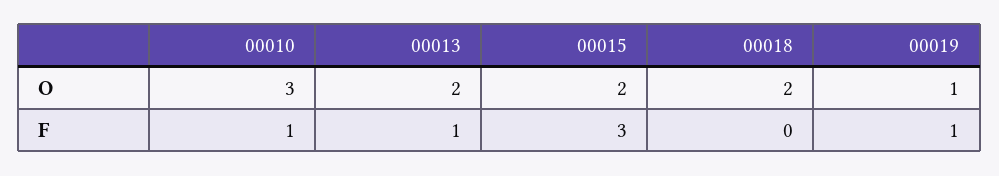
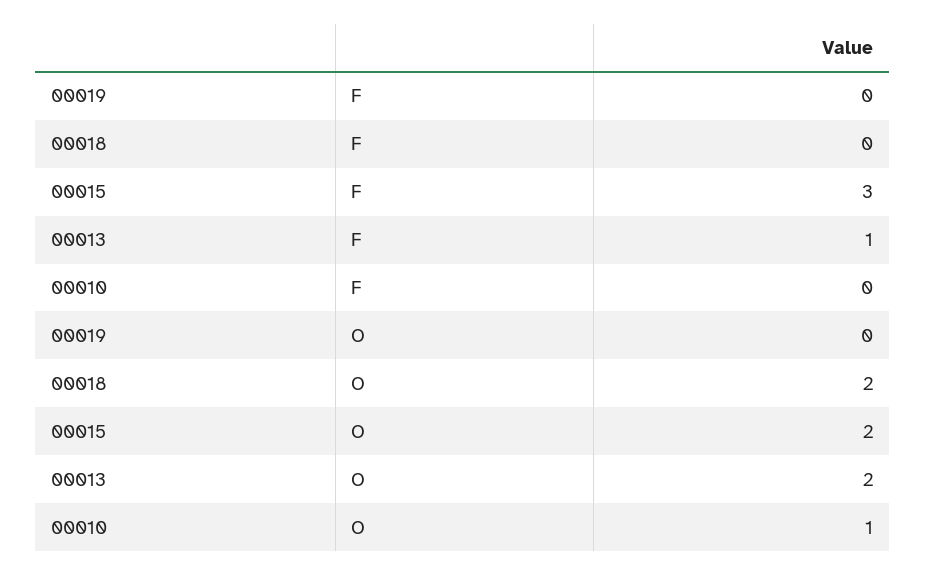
00010, O: 3 -> 1
00019, O: 1 -> 0
00010, F: 1 -> 0
00019, F: 1 -> 0

